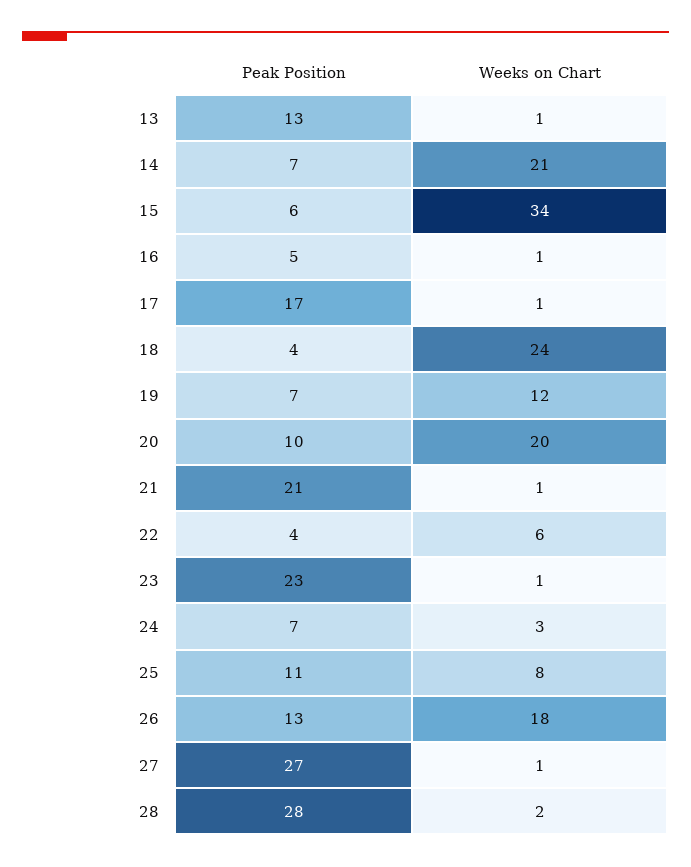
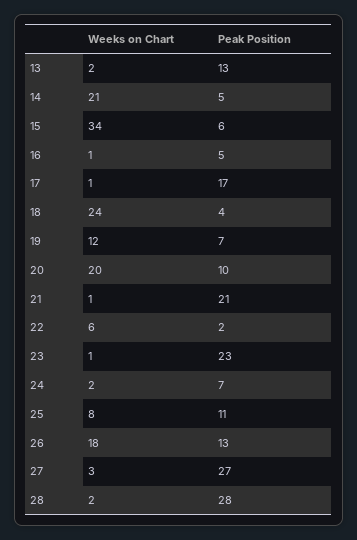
Weeks on Chart, 13: 1 -> 2
Peak Position, 14: 7 -> 5
Peak Position, 22: 4 -> 2
Weeks on Chart, 24: 3 -> 2
Weeks on Chart, 27: 1 -> 3

